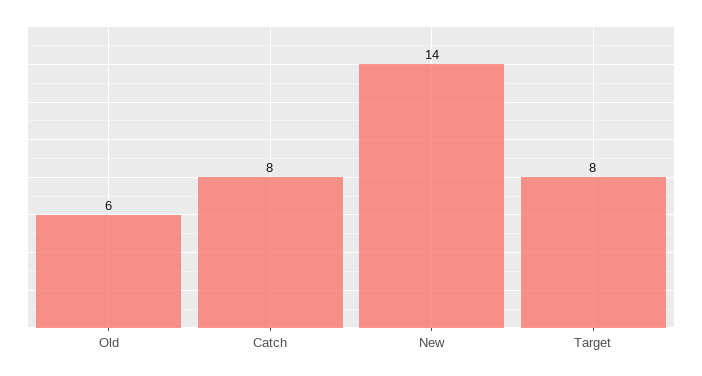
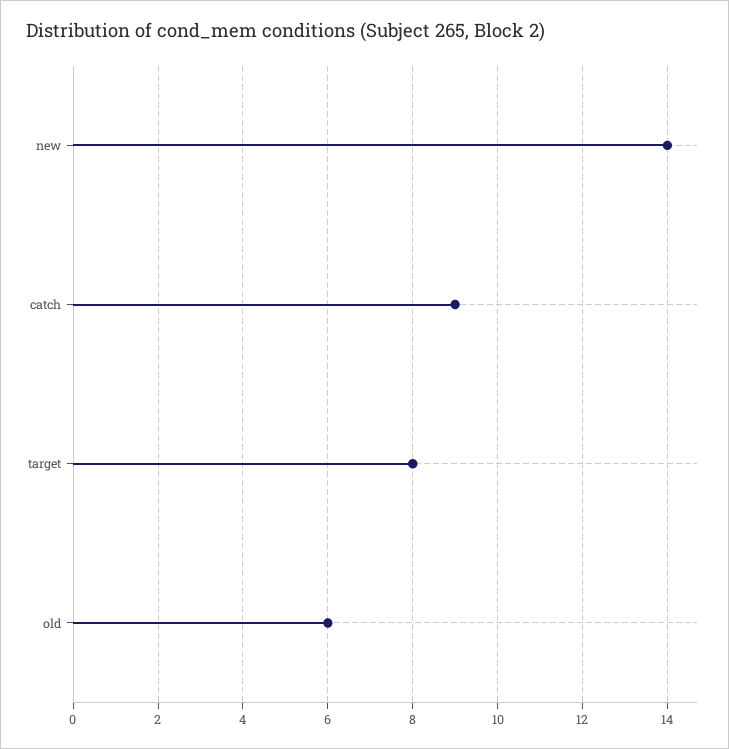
Catch: 8 -> 9

